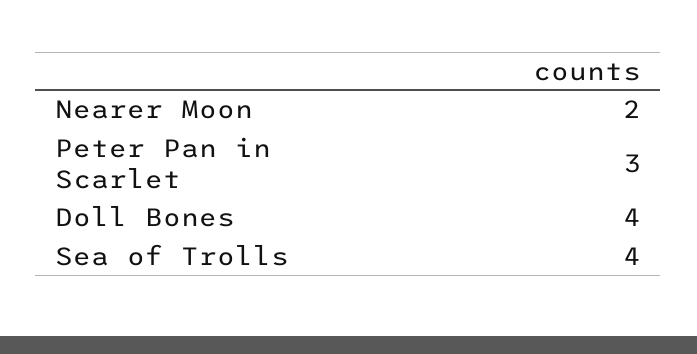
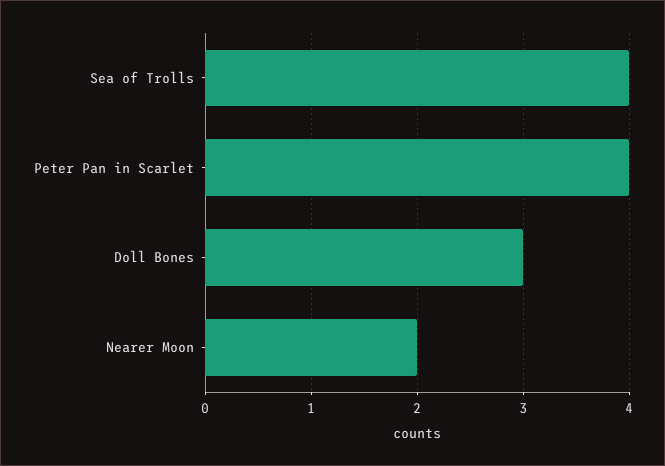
Peter Pan in Scarlet: 3 -> 4
Doll Bones: 4 -> 3

